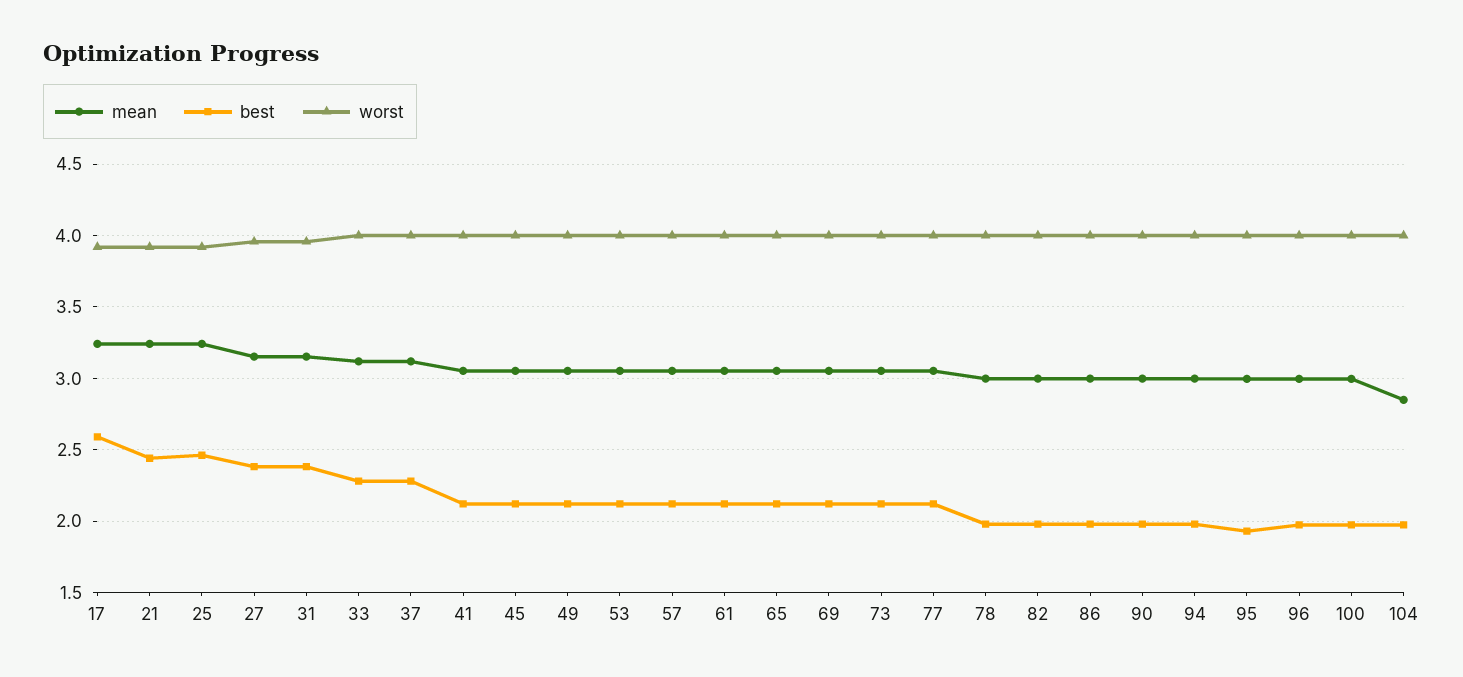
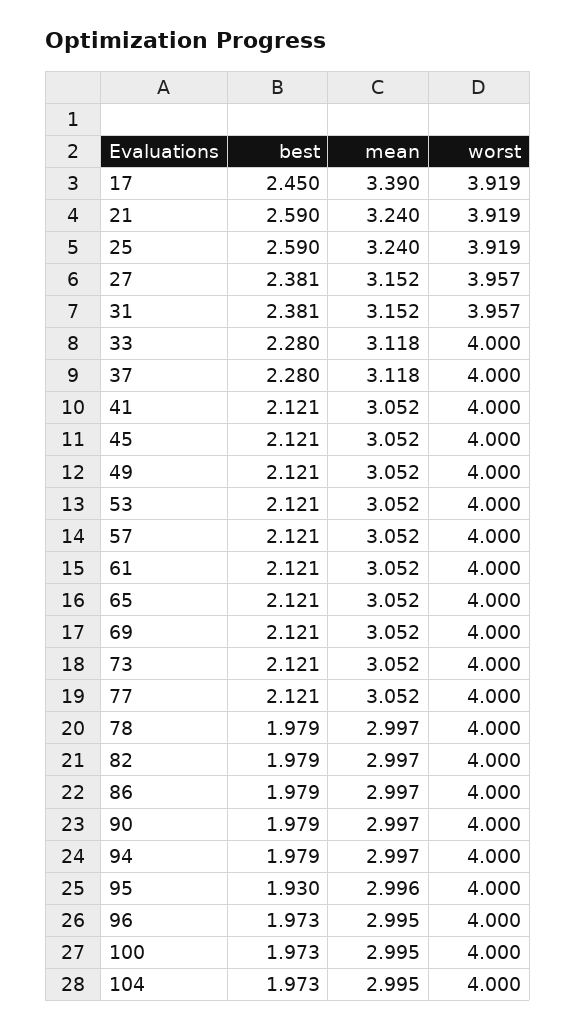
mean, 17: 3.25 -> 3.39
best, 17: 2.6 -> 2.45
best, 21: 2.45 -> 2.59
best, 25: 2.45 -> 2.59
mean, 104: 2.85 -> 2.995

